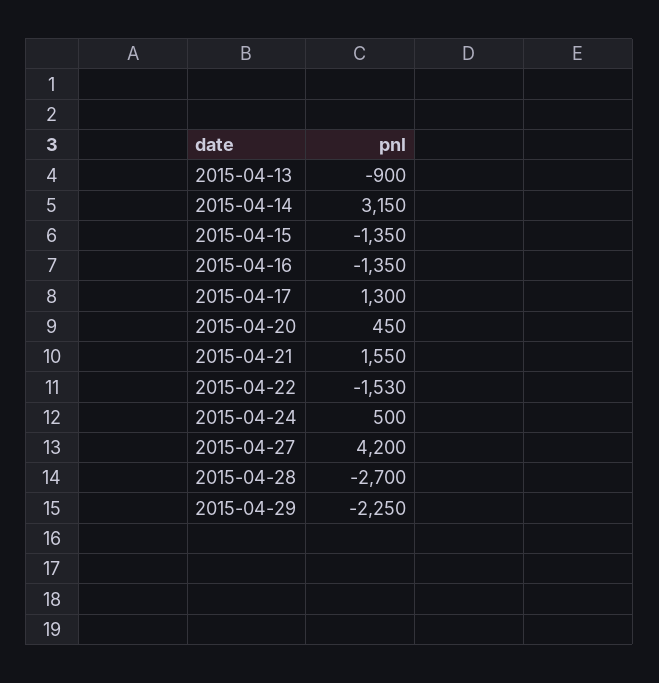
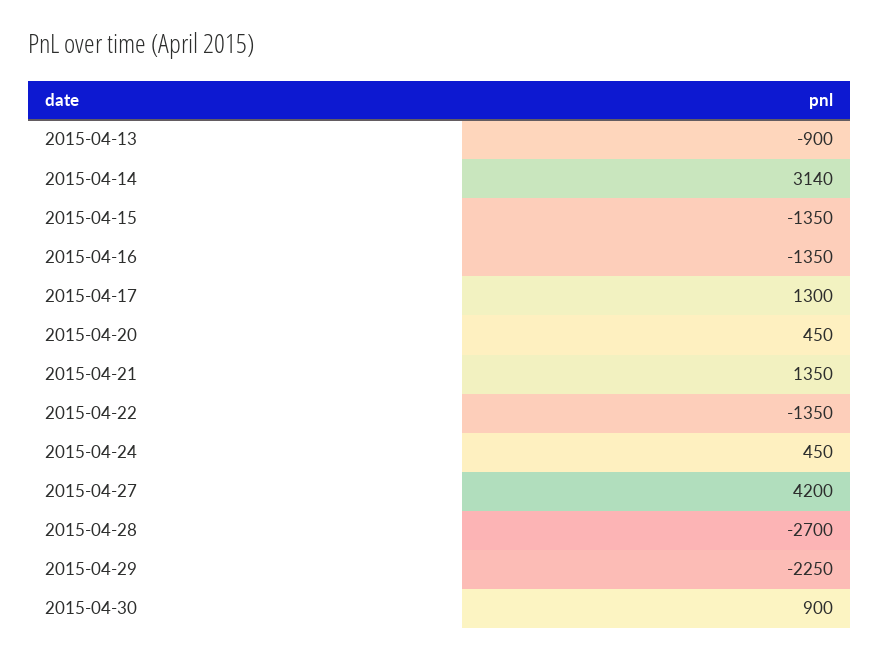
2015-04-14: 3150 -> 3140
2015-04-21: 1550 -> 1350
2015-04-22: -1530 -> -1350
2015-04-24: 500 -> 450
2015-04-30: none -> 900

